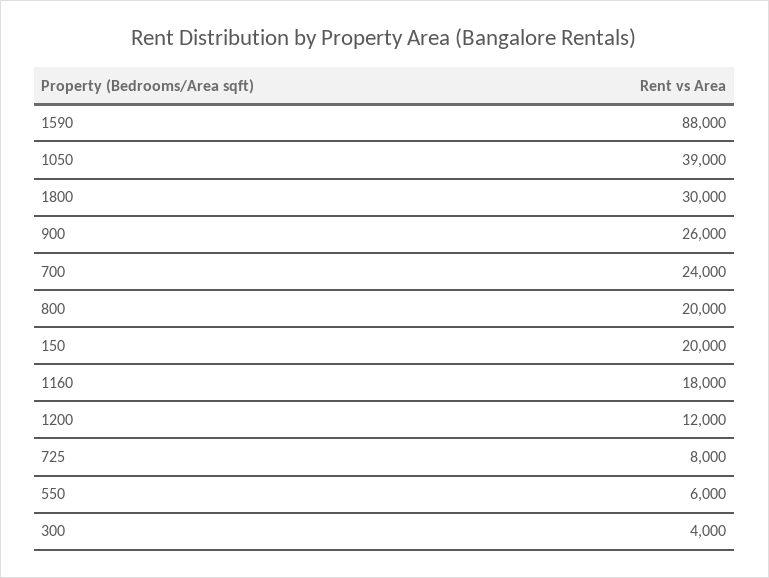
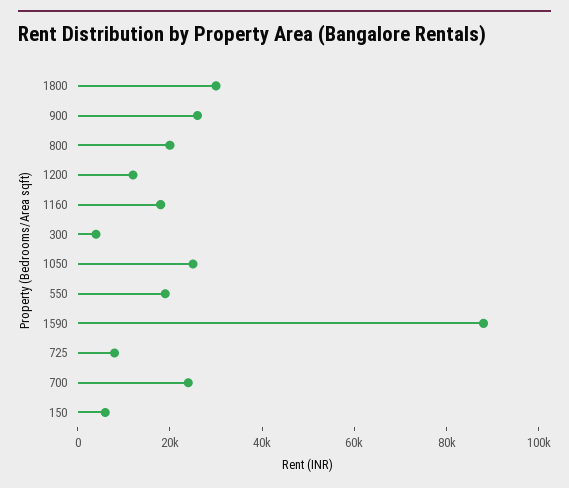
1050: 39000 -> 25000
150: 20000 -> 5000
550: 6000 -> 20000

